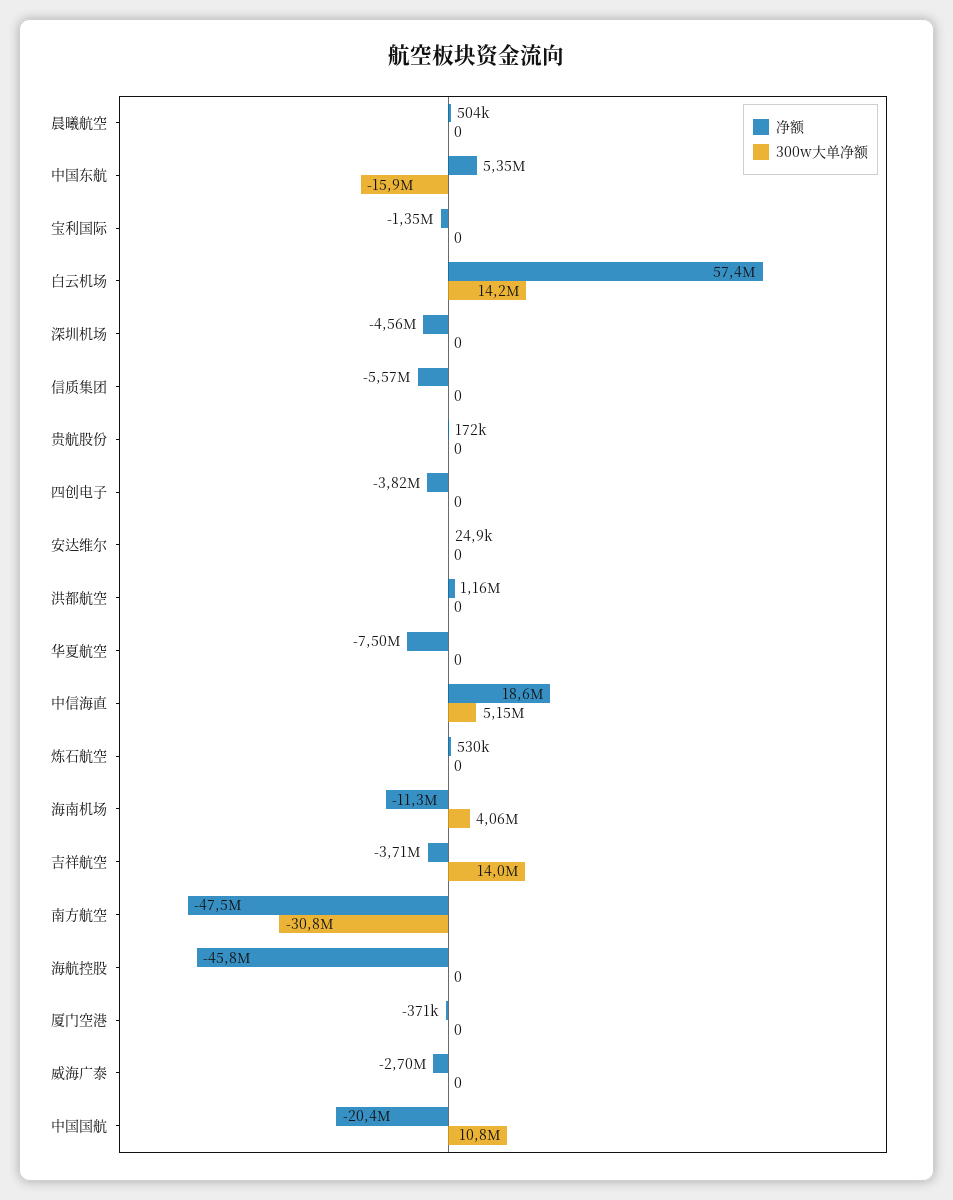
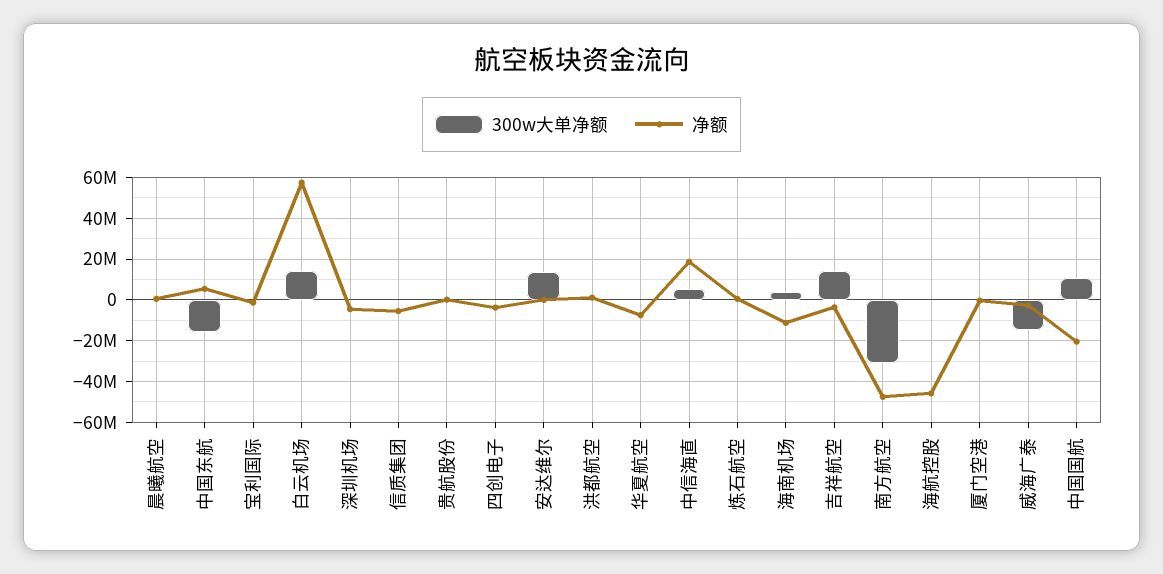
300w大单净额, 安达维尔: 0 -> 15000000
300w大单净额, 威海广泰: 0 -> -15000000

